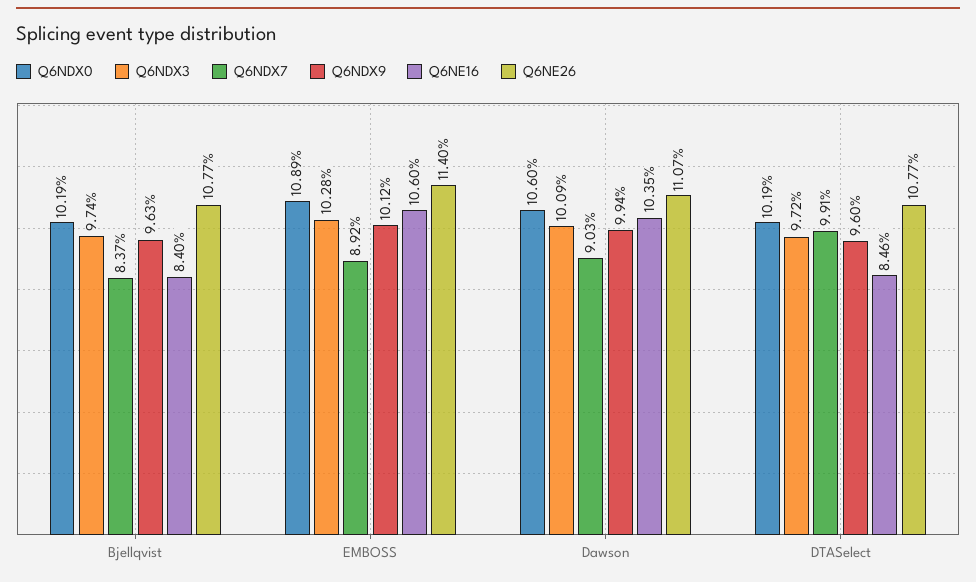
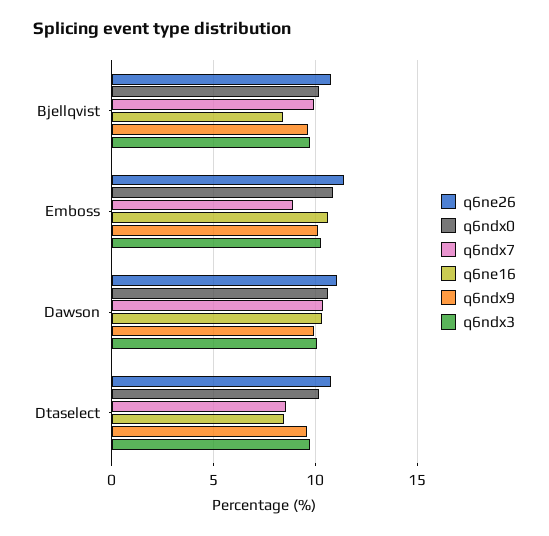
Q6NDX7, Bjellqvist: 8.37 -> 10
Q6NDX7, Dawson: 9.03 -> 10.5
Q6NDX7, DTASelect: 9.91 -> 8.5

